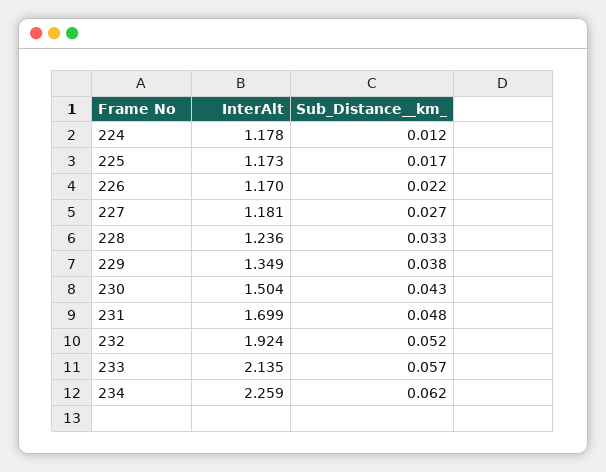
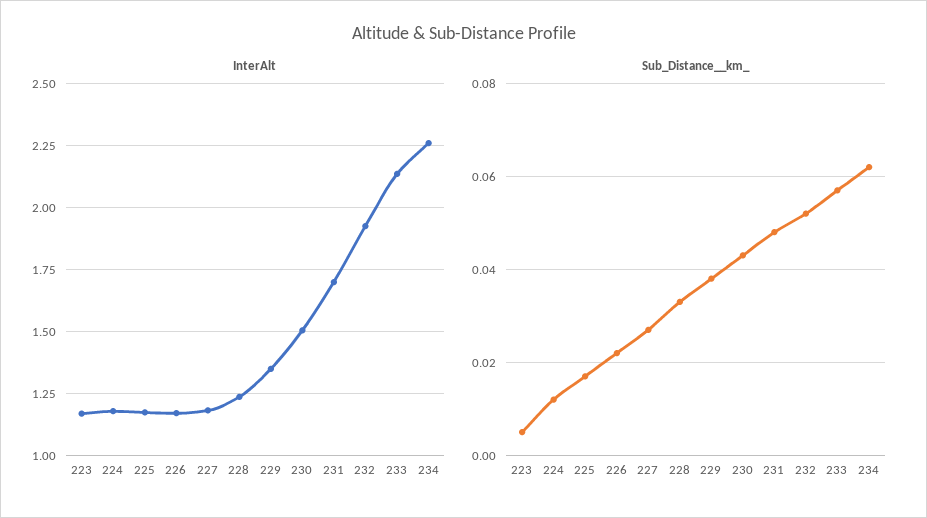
InterAlt, 223: none -> 1.175
Sub_Distance__km_, 223: none -> 0.005

